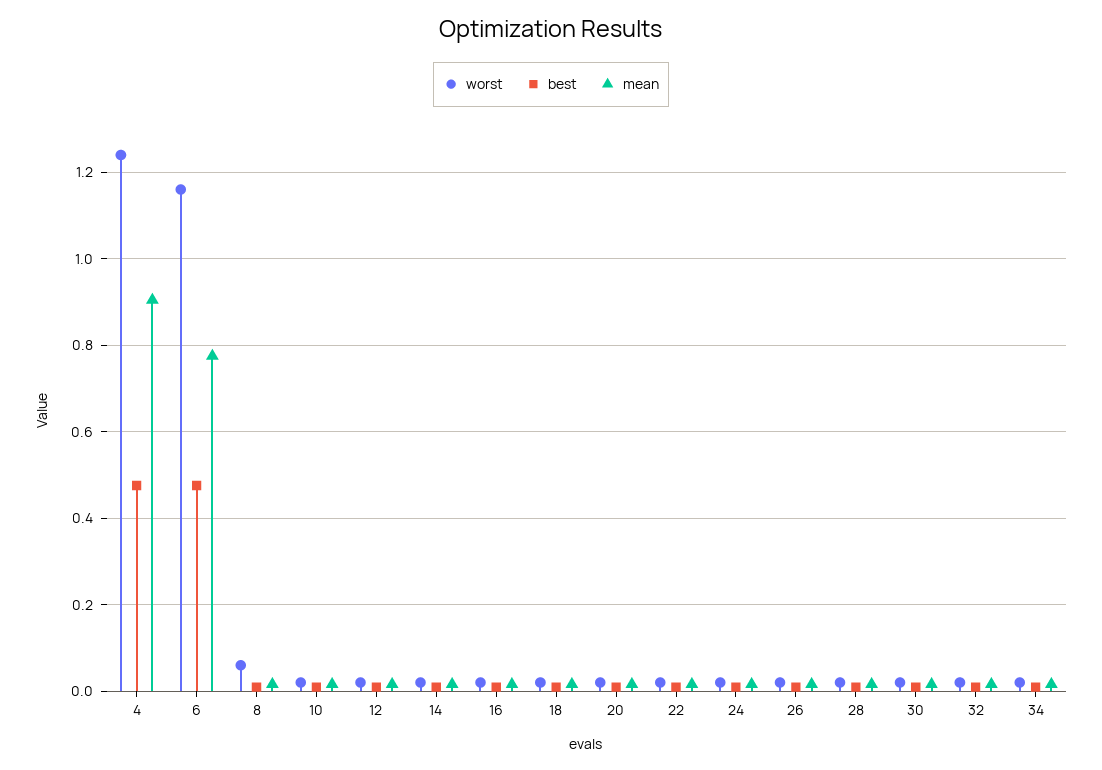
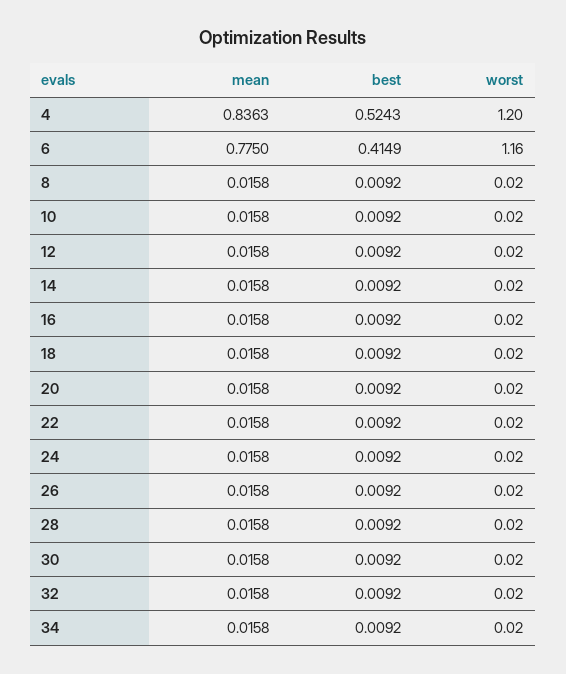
worst, 4: 1.24 -> 1.2
best, 4: 0.48 -> 0.5243
mean, 4: 0.9 -> 0.8363
best, 6: 0.48 -> 0.4149
worst, 8: 0.06 -> 0.02

